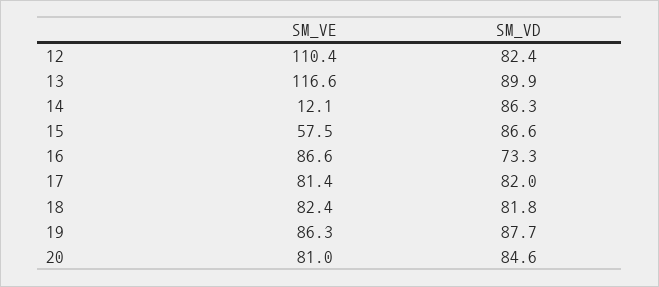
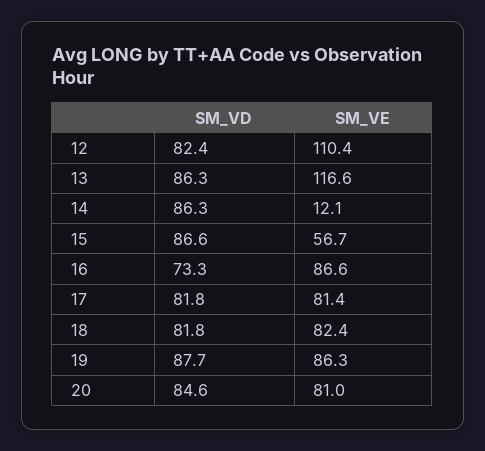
SM_VD, 13: 89.9 -> 86.3
SM_VE, 15: 57.5 -> 56.7
SM_VD, 17: 82 -> 81.8

